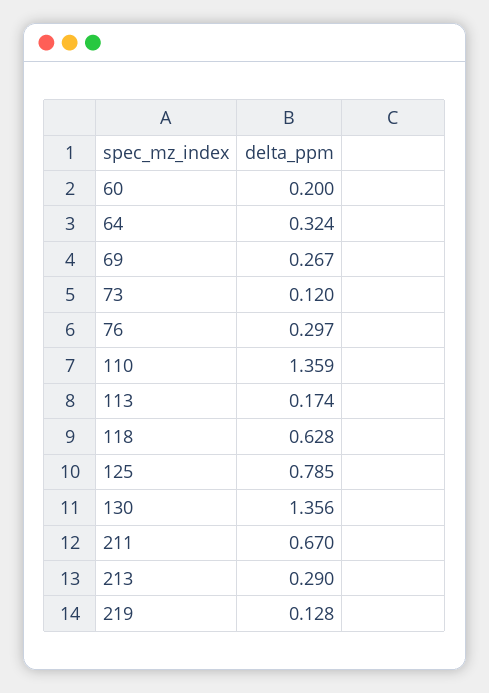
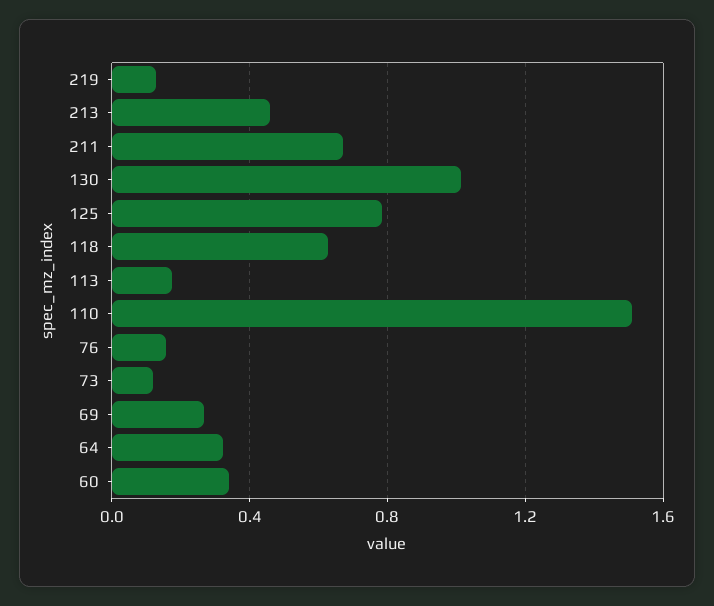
60: 0.2 -> 0.35
76: 0.297 -> 0.15
110: 1.359 -> 1.5
130: 1.356 -> 1
213: 0.29 -> 0.45

